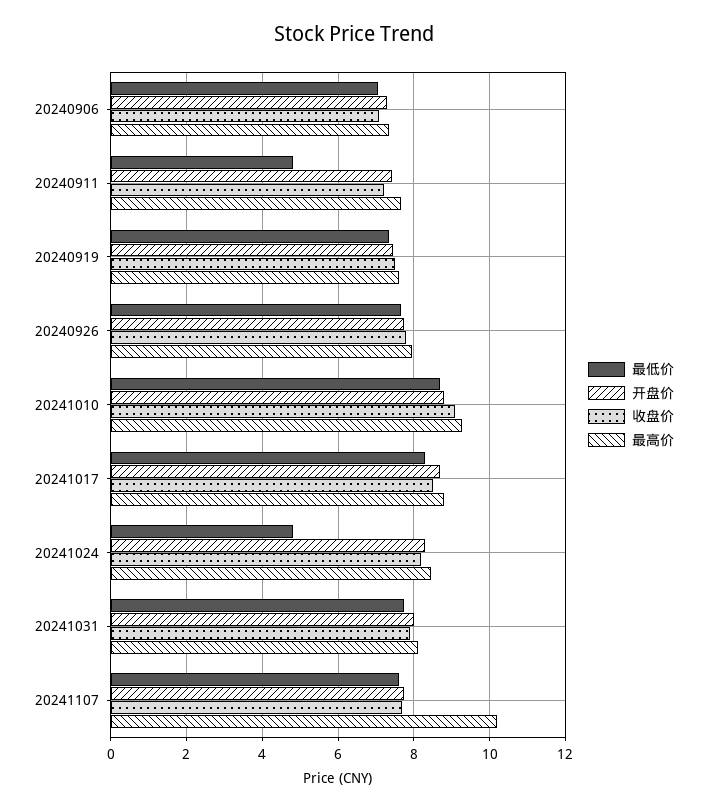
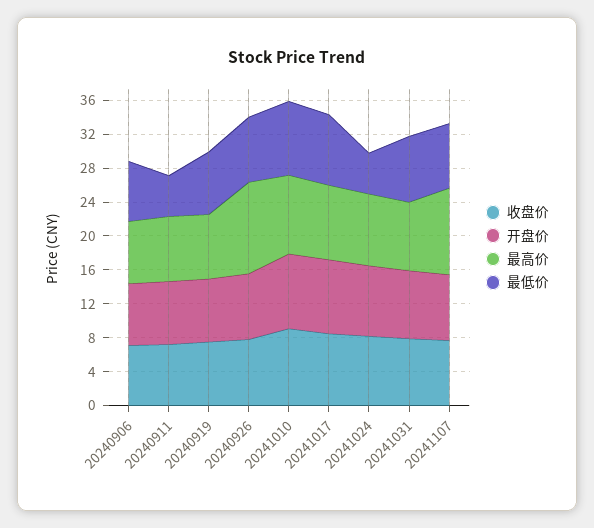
最高价, 20240926: 8 -> 11

